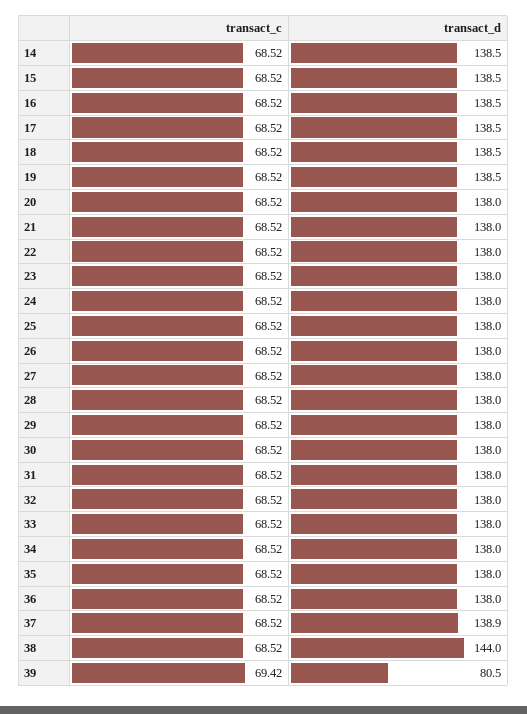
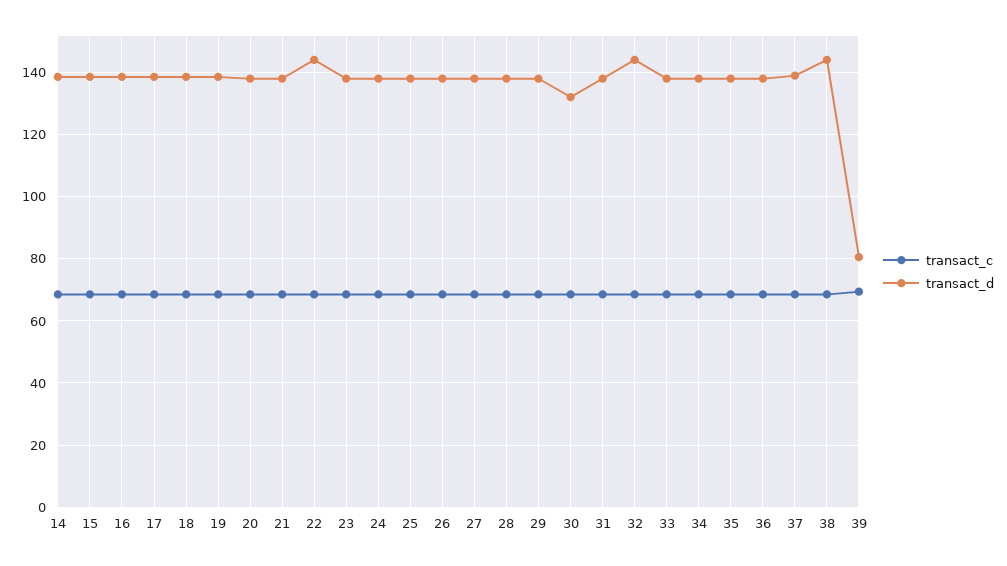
transact_d, 22: 138 -> 144
transact_d, 30: 138 -> 132
transact_d, 32: 138 -> 144

